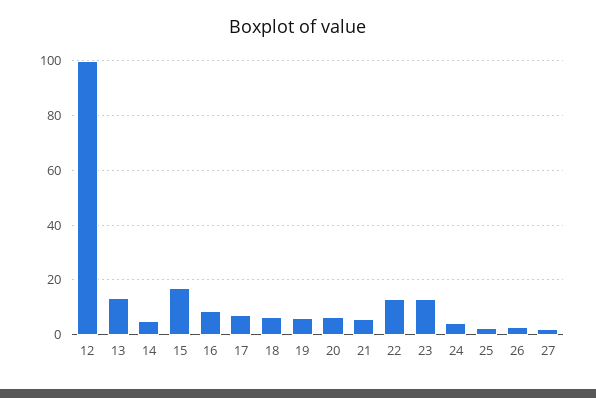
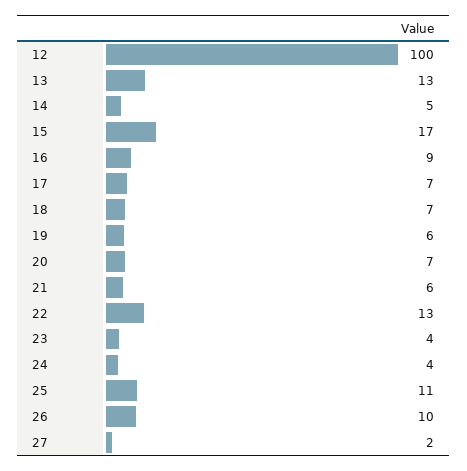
23: 12.5 -> 4
25: 2.5 -> 11
26: 2.5 -> 10

